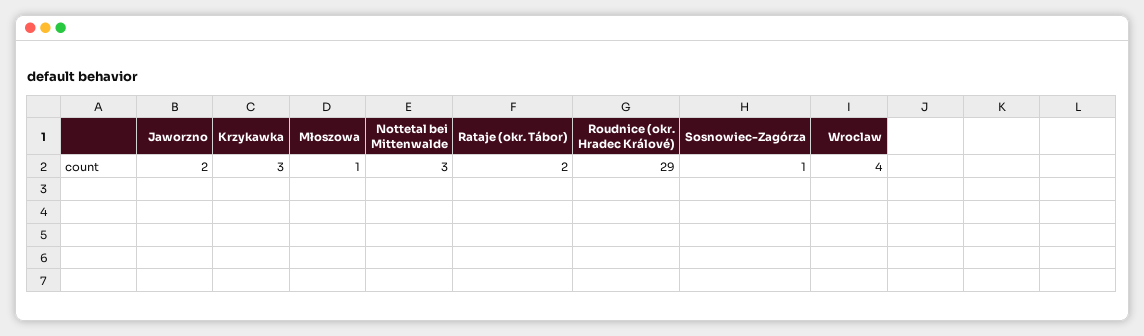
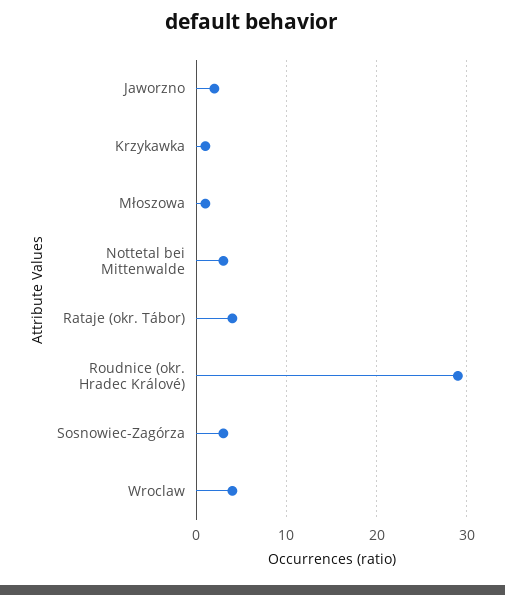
Krzykawka: 3 -> 1
Rataje (okr. Tábor): 2 -> 4
Sosnowiec-Zagórza: 1 -> 3

